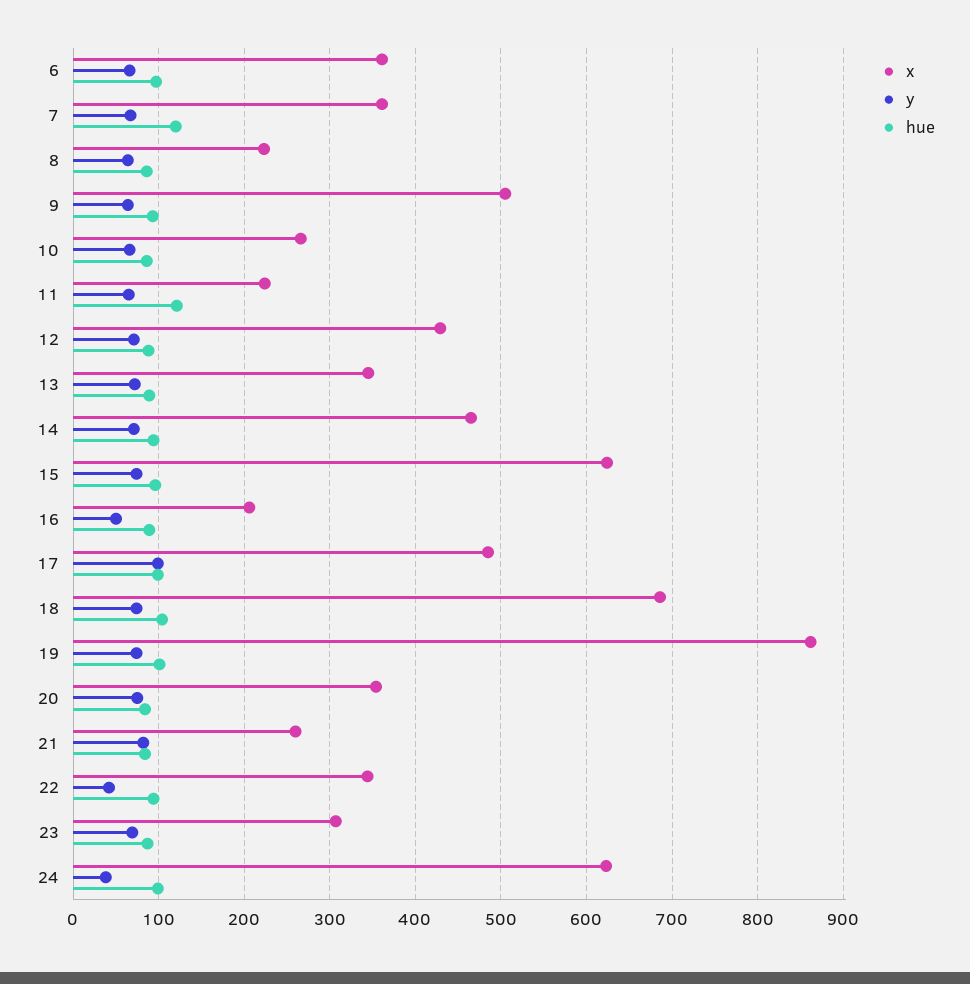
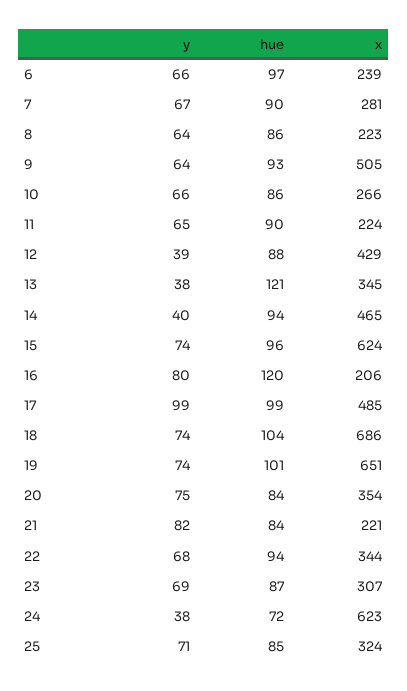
x, 6: 360 -> 239
x, 7: 360 -> 281
hue, 7: 120 -> 90
hue, 11: 120 -> 90
y, 12: 70 -> 39
y, 13: 70 -> 38
hue, 13: 90 -> 121
y, 14: 70 -> 40
y, 16: 50 -> 80
hue, 16: 90 -> 120
x, 19: 860 -> 651
x, 21: 260 -> 221
y, 22: 40 -> 68
hue, 24: 100 -> 72
y, 25: none -> 71
hue, 25: none -> 85
x, 25: none -> 324

